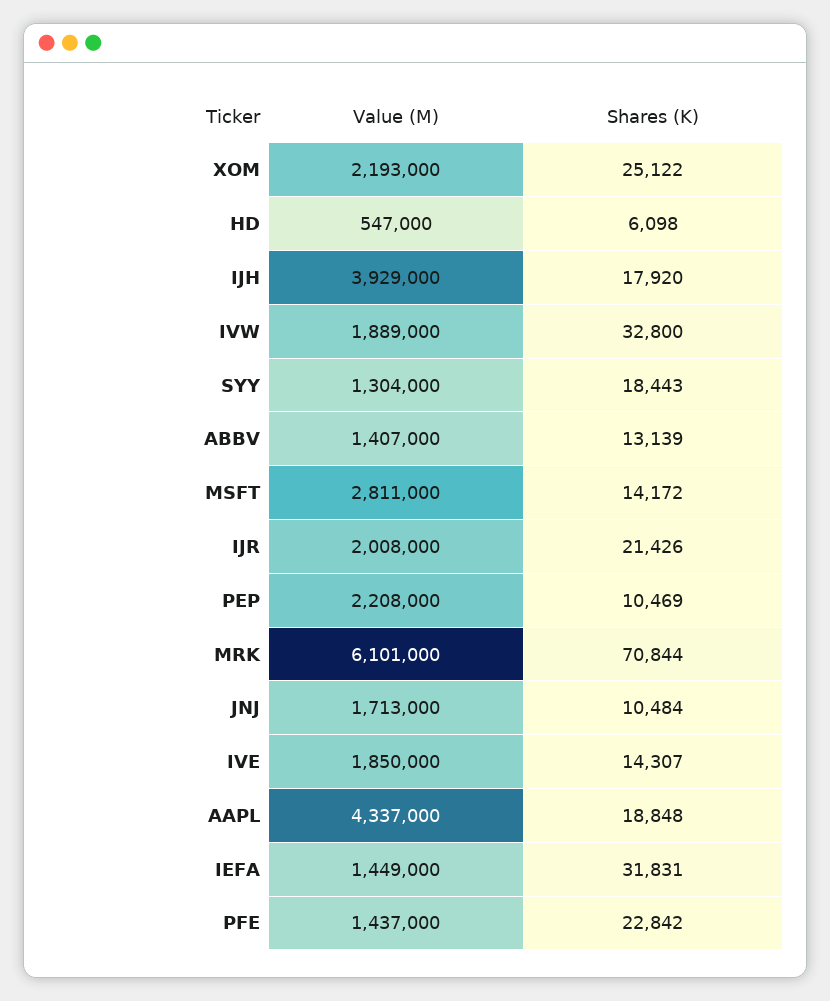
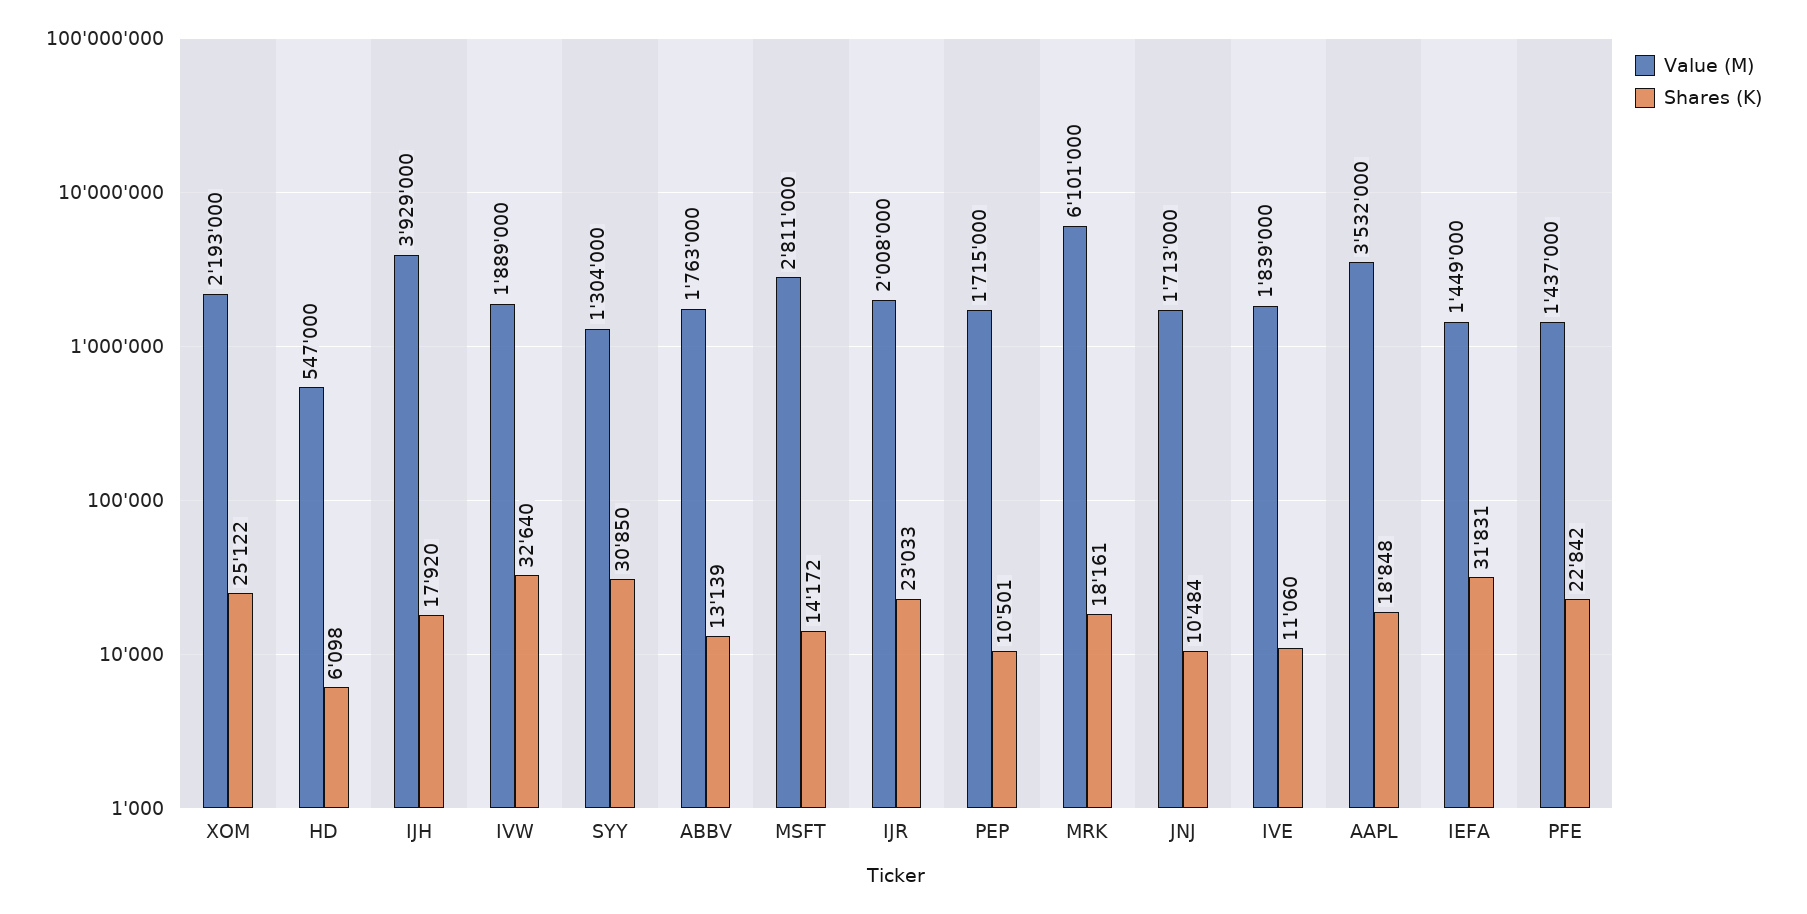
Shares (K), IVW: 32800 -> 32640
Shares (K), SYY: 18443 -> 30850
Value (M), ABBV: 1407000 -> 1763000
Shares (K), IJR: 21426 -> 23033
Value (M), PEP: 2208000 -> 1715000
Shares (K), PEP: 10469 -> 10501
Shares (K), MRK: 70844 -> 18161
Value (M), IVE: 1850000 -> 1839000
Shares (K), IVE: 14307 -> 11060
Value (M), AAPL: 4337000 -> 3532000

